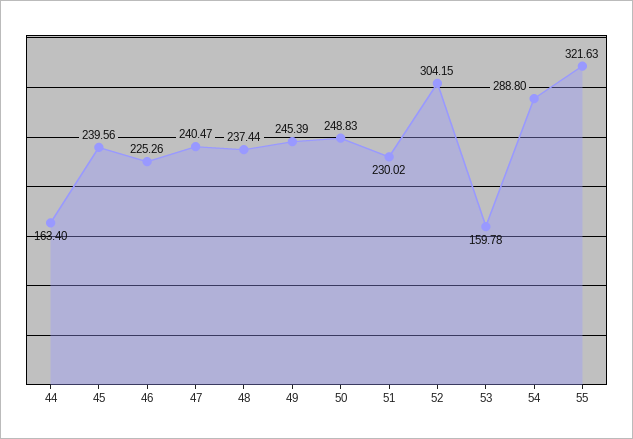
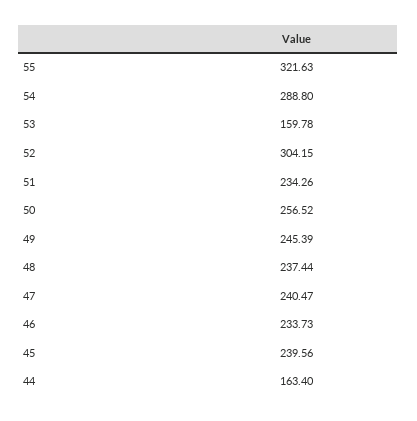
46: 225.26 -> 233.73
50: 248.83 -> 256.52
51: 230.02 -> 234.26

